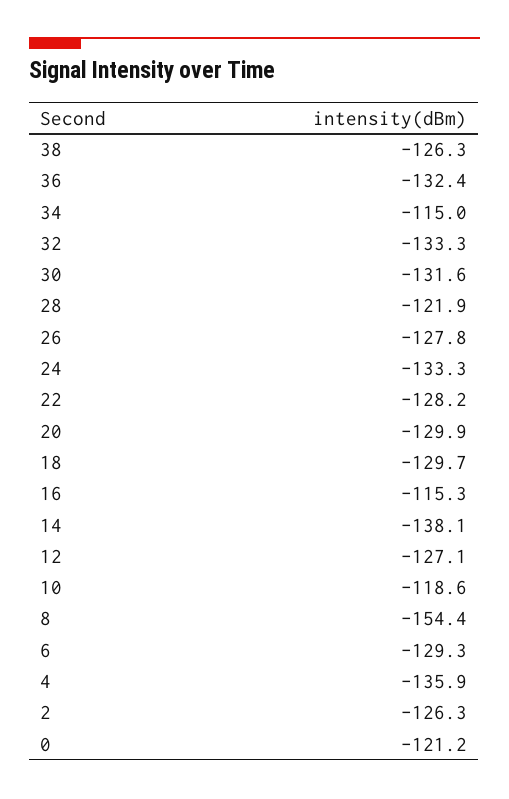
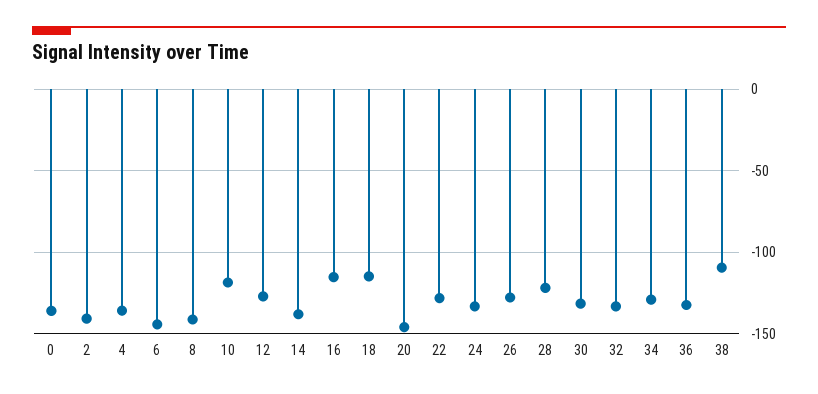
38: -126.3 -> -110
34: -115 -> -130
20: -129.9 -> -145
18: -129.7 -> -115
8: -154.4 -> -140
6: -129.3 -> -145
2: -126.3 -> -140
0: -121.2 -> -135

